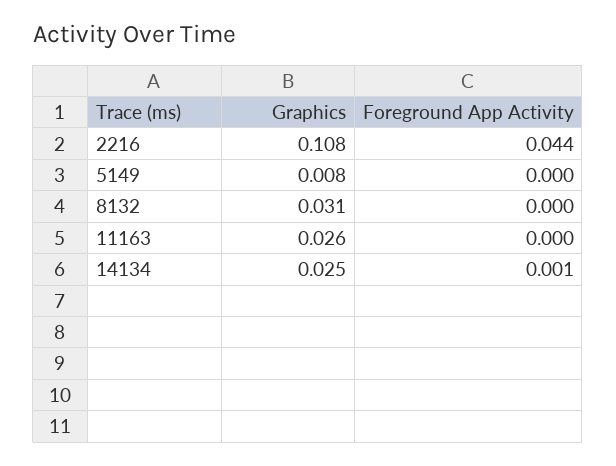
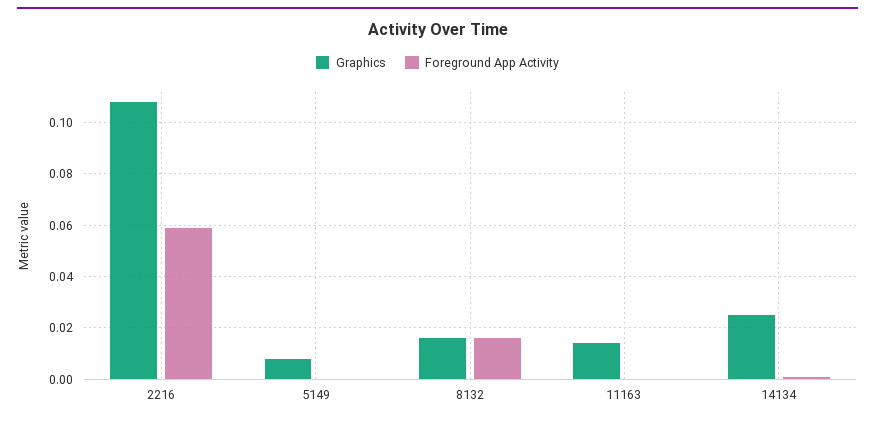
Foreground App Activity, 2216: 0.044 -> 0.06
Graphics, 8132: 0.031 -> 0.015
Foreground App Activity, 8132: 0 -> 0.015
Graphics, 11163: 0.026 -> 0.015

